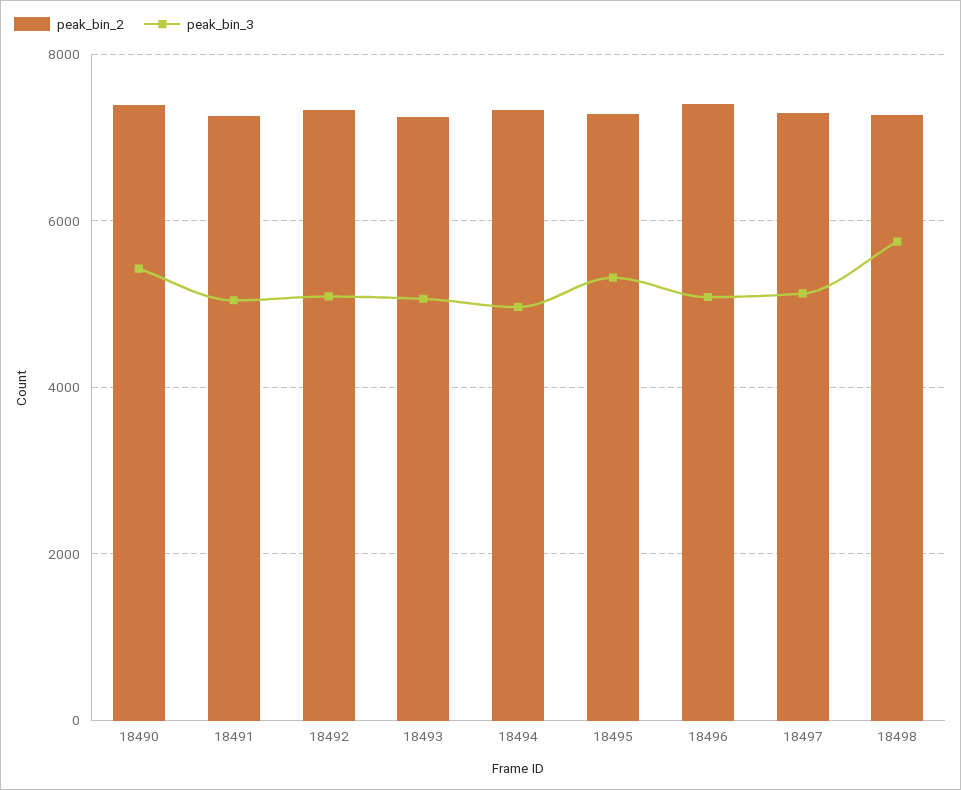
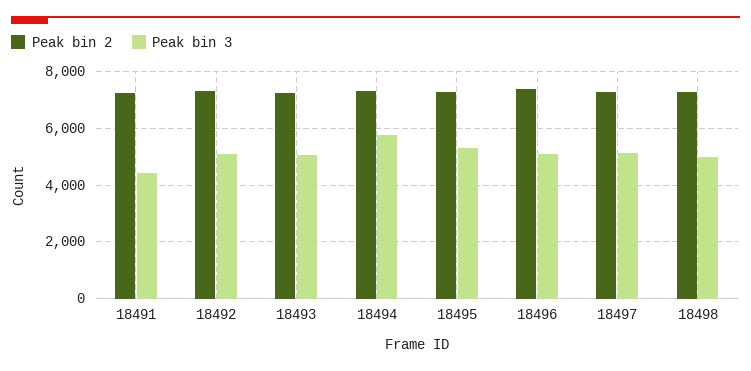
peak_bin_2, 18490: 7400 -> none
peak_bin_3, 18490: 5400 -> none
peak_bin_3, 18491: 5000 -> 4500
peak_bin_3, 18494: 5000 -> 5750
peak_bin_3, 18498: 5800 -> 5000

